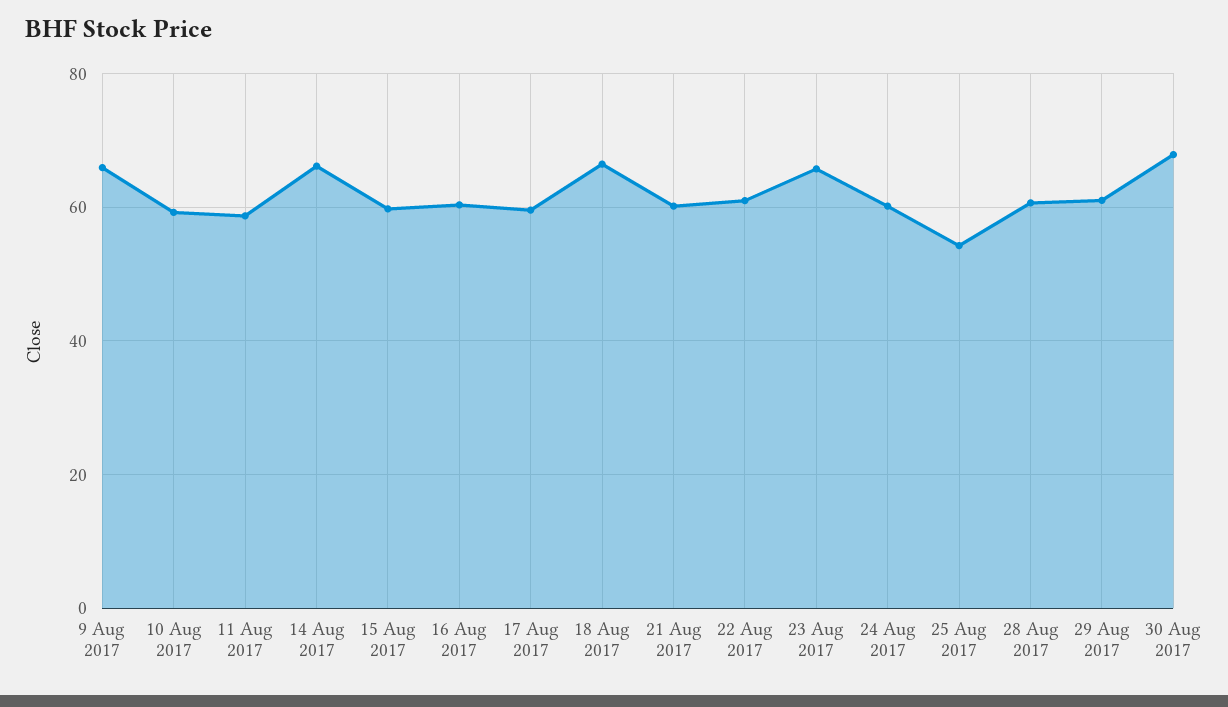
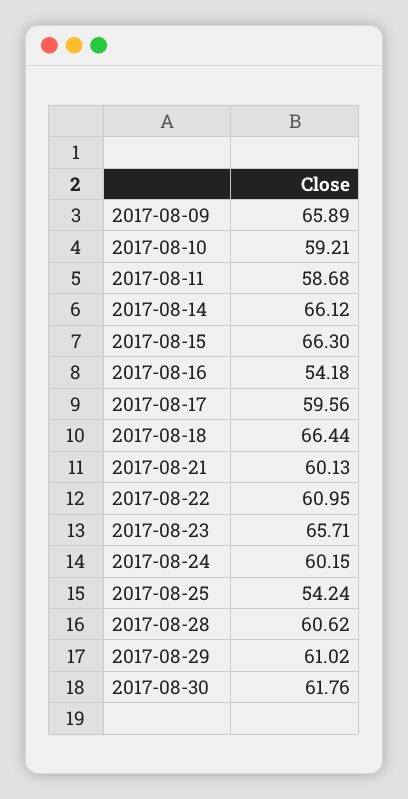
15 Aug 2017: 60 -> 66.3
16 Aug 2017: 60 -> 54.18
30 Aug 2017: 68 -> 61.76

